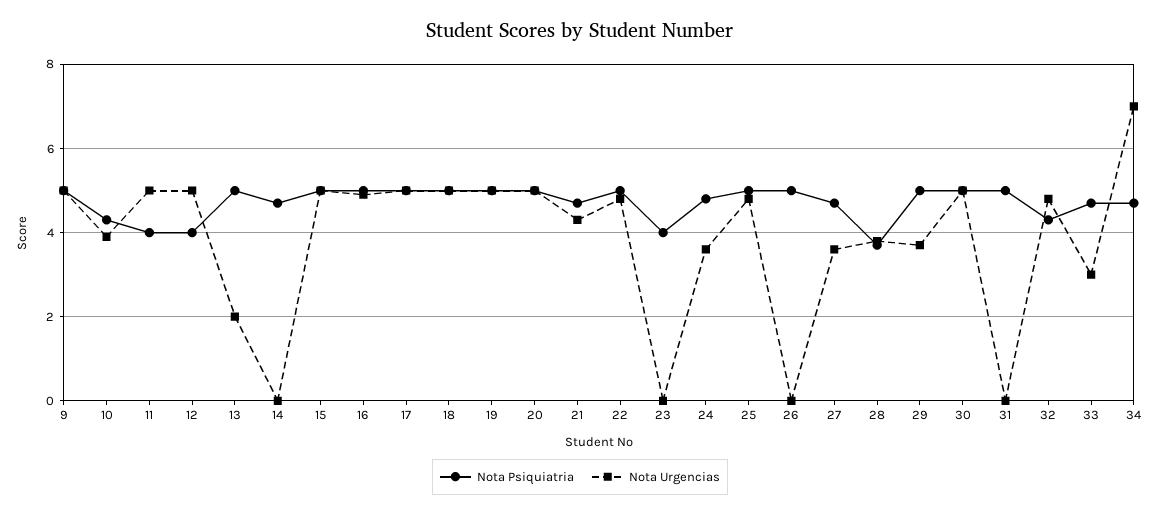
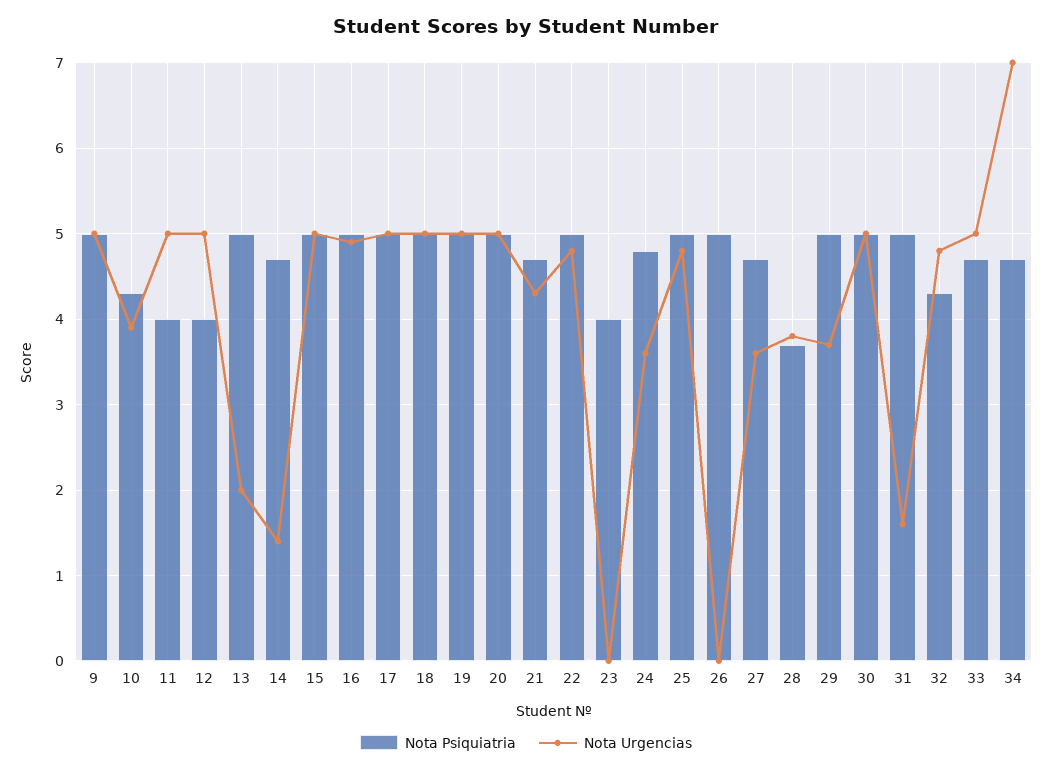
Nota Urgencias, 14: 0 -> 1.4
Nota Urgencias, 31: 0 -> 1.6
Nota Urgencias, 33: 3 -> 5

